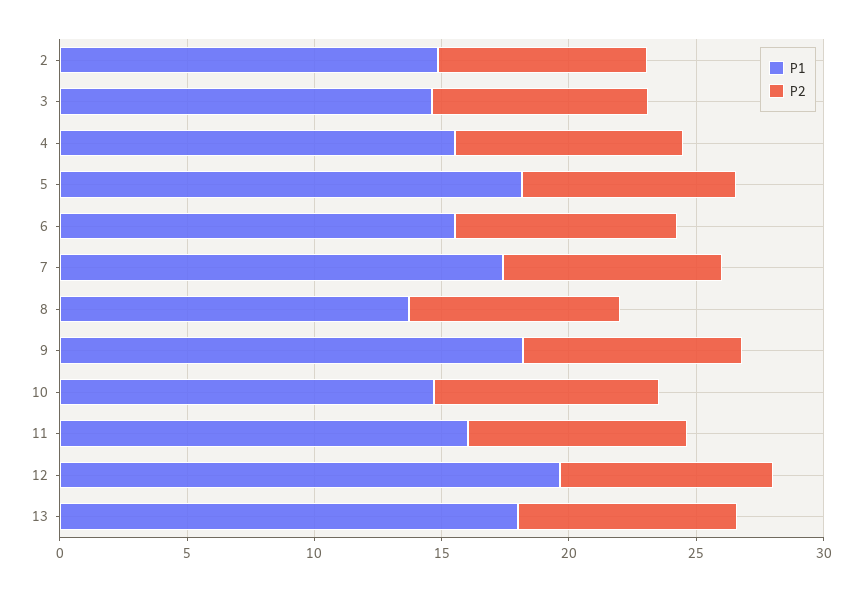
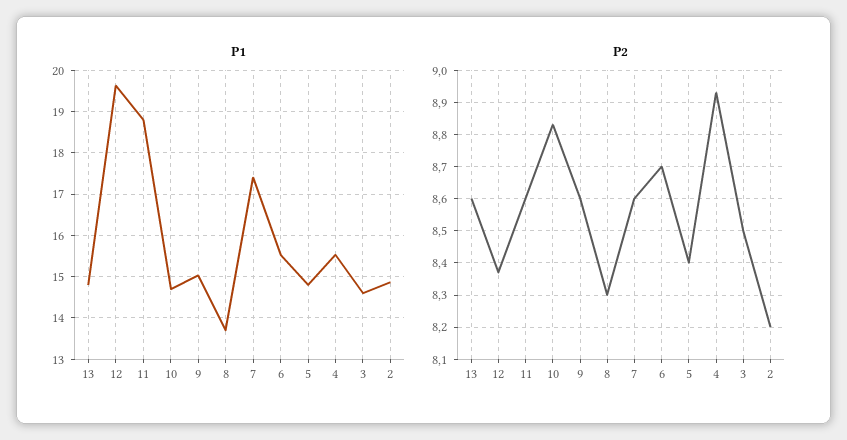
P1, 5: 18 -> 14.8
P1, 9: 18 -> 15
P1, 11: 16 -> 18.8
P1, 13: 18 -> 14.8

